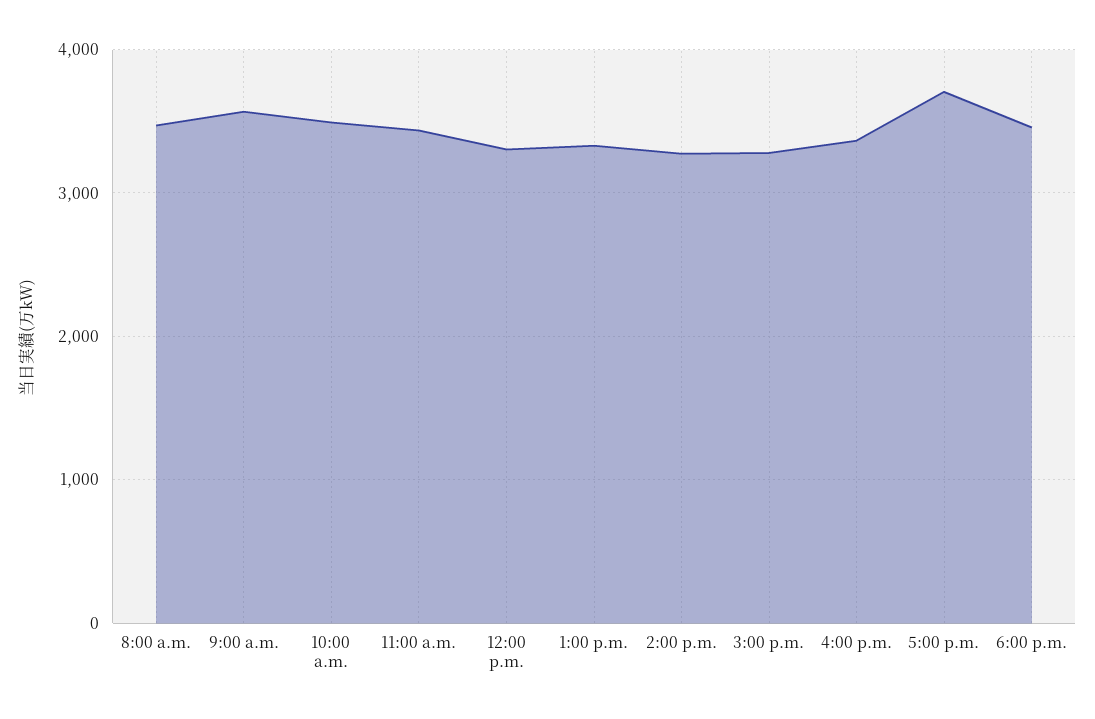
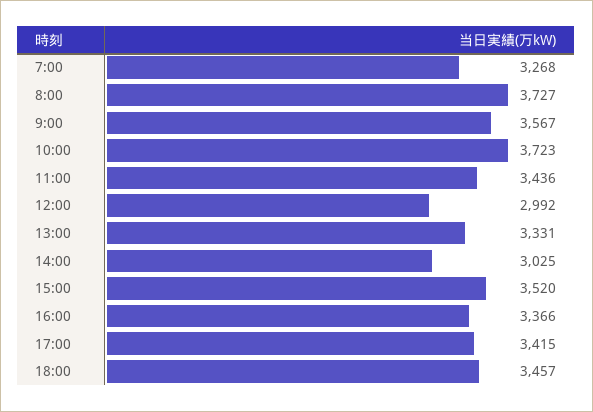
8:00 a.m.: 3500 -> 3727
10:00 a.m.: 3500 -> 3723
12:00 p.m.: 3300 -> 2992
2:00 p.m.: 3300 -> 3025
3:00 p.m.: 3300 -> 3520
5:00 p.m.: 3700 -> 3415
7:00: none -> 3268

